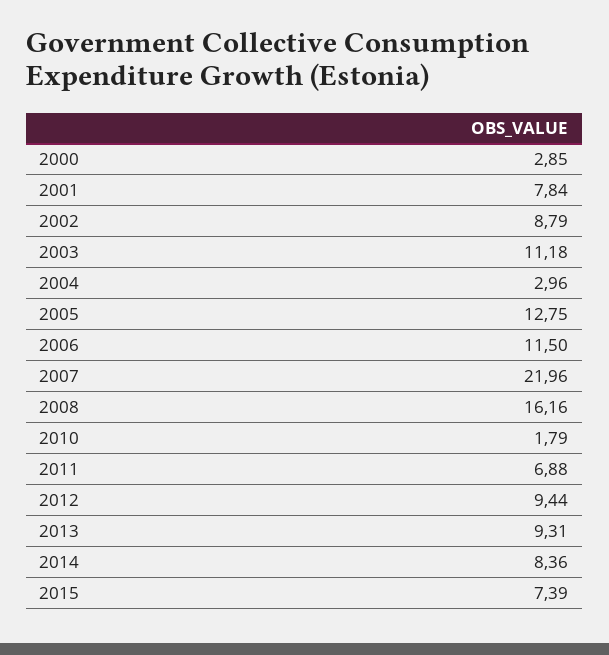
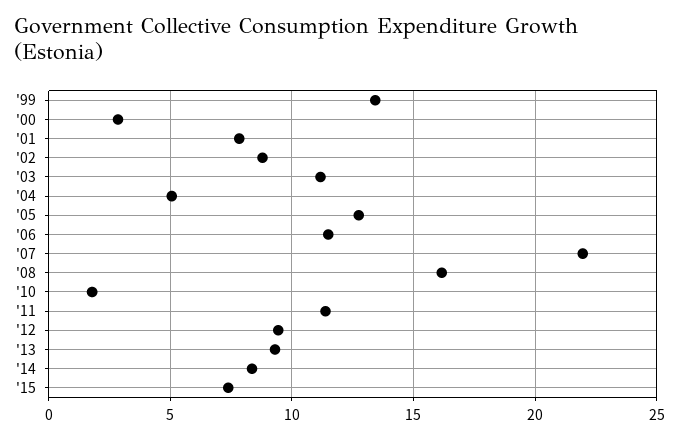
2004: 2.96 -> 5
2011: 6.88 -> 11.5
'99: none -> 13.5

